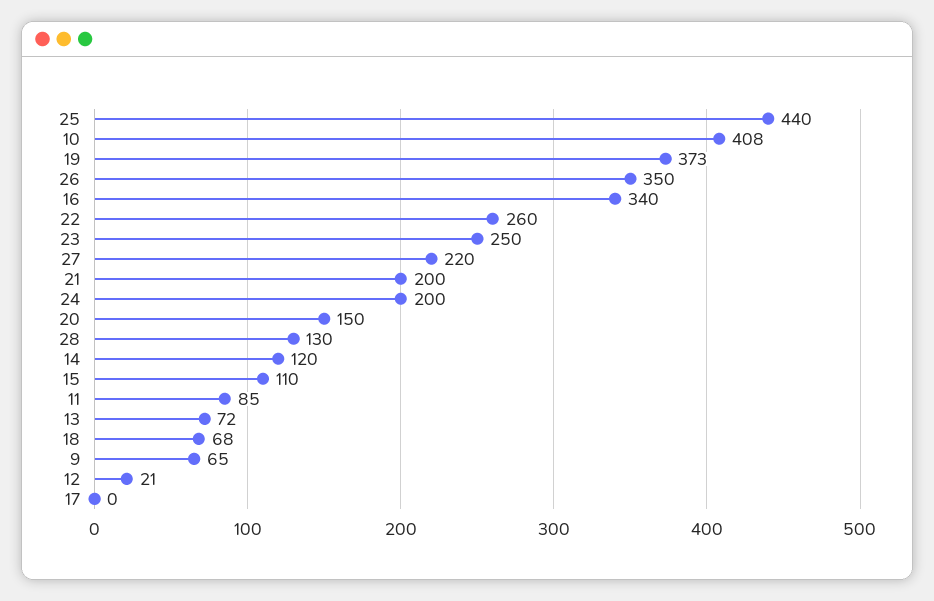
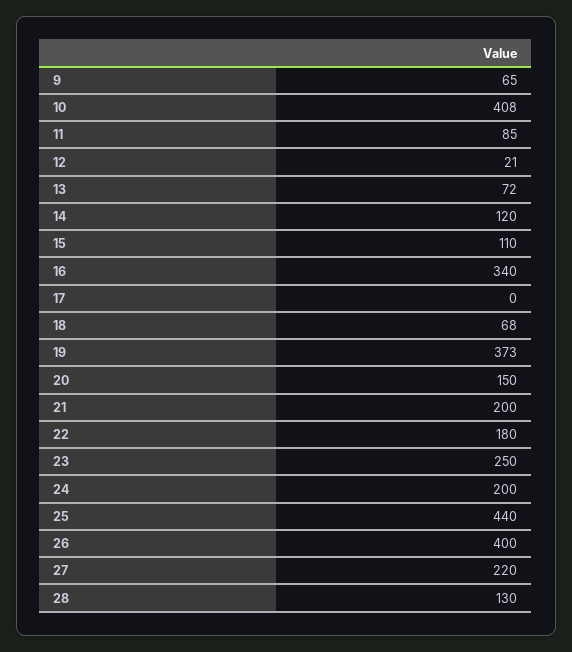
26: 350 -> 400
22: 260 -> 180

